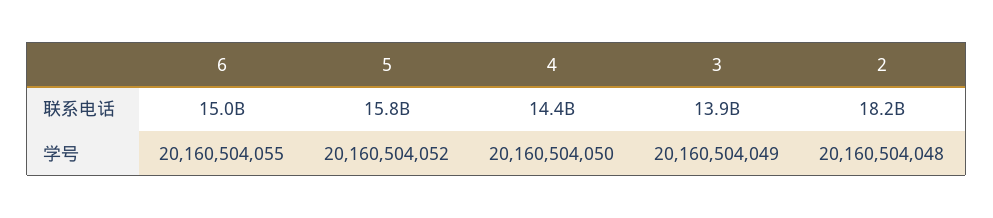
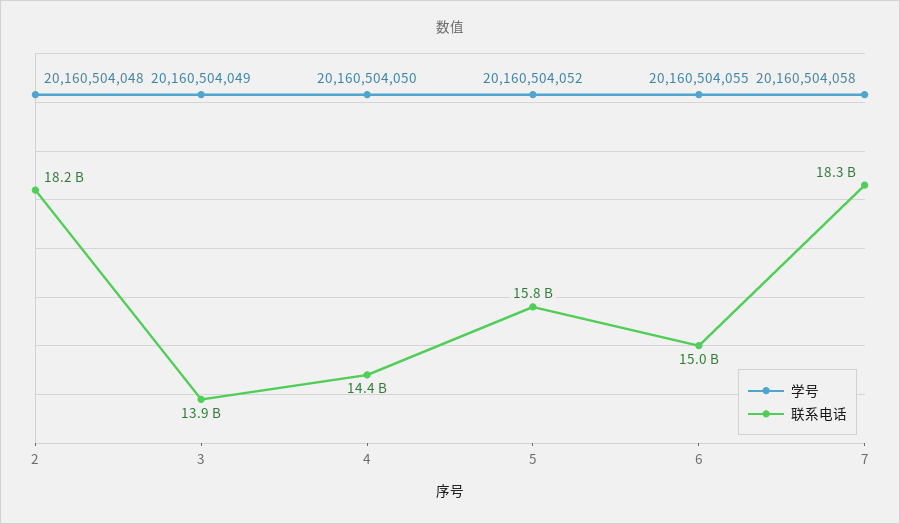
学号, 7: none -> 20160504058
联系电话, 7: none -> 18300000000

